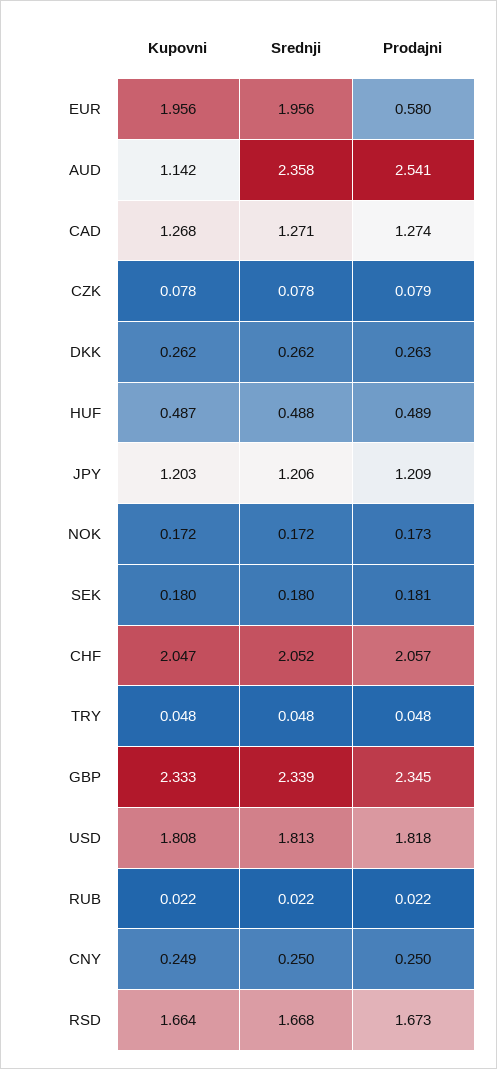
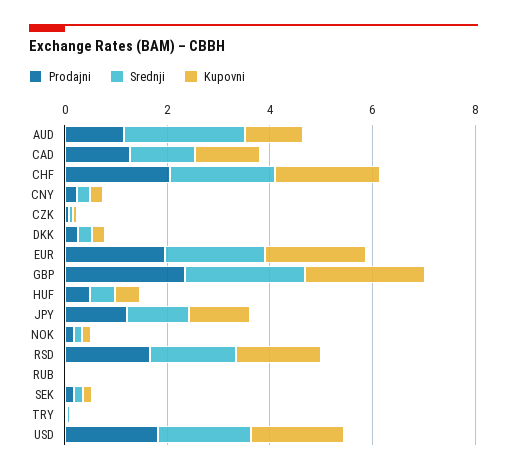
Prodajni, EUR: 0.58 -> 2
Prodajni, AUD: 2.541 -> 1

